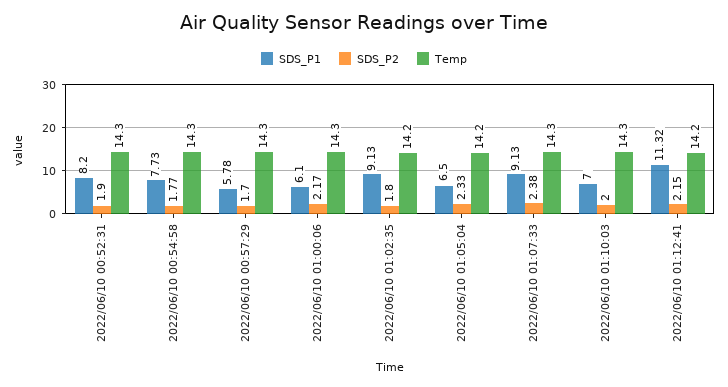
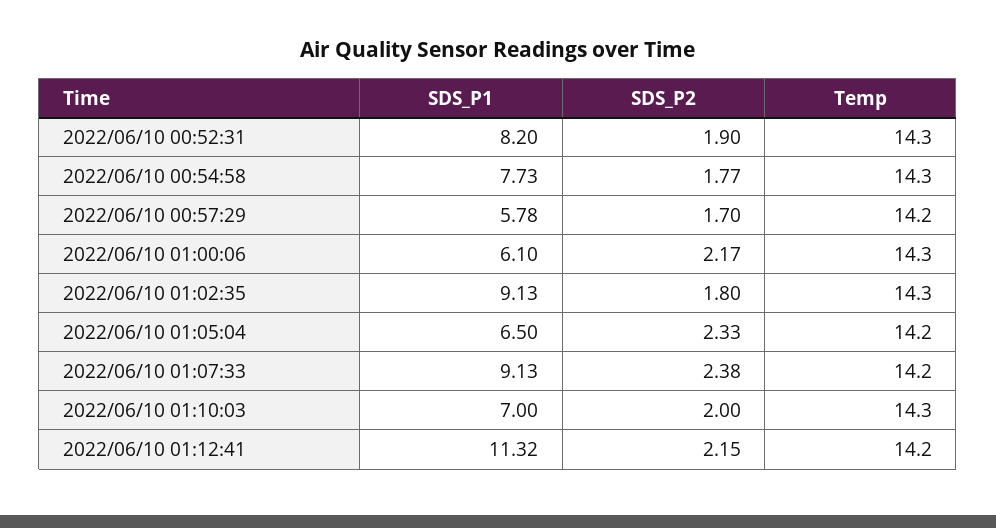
Temp, 2022/06/10 00:57:29: 14.3 -> 14.2
Temp, 2022/06/10 01:02:35: 14.2 -> 14.3
Temp, 2022/06/10 01:07:33: 14.3 -> 14.2

